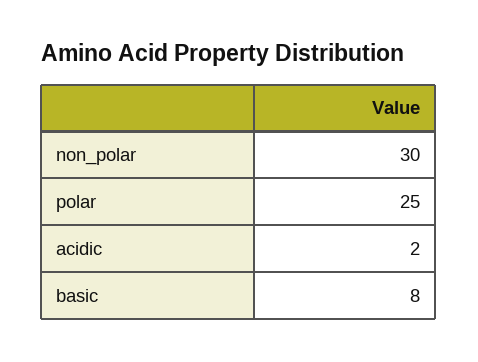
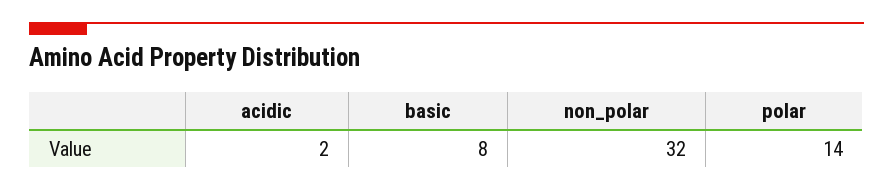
non_polar: 30 -> 32
polar: 25 -> 14

